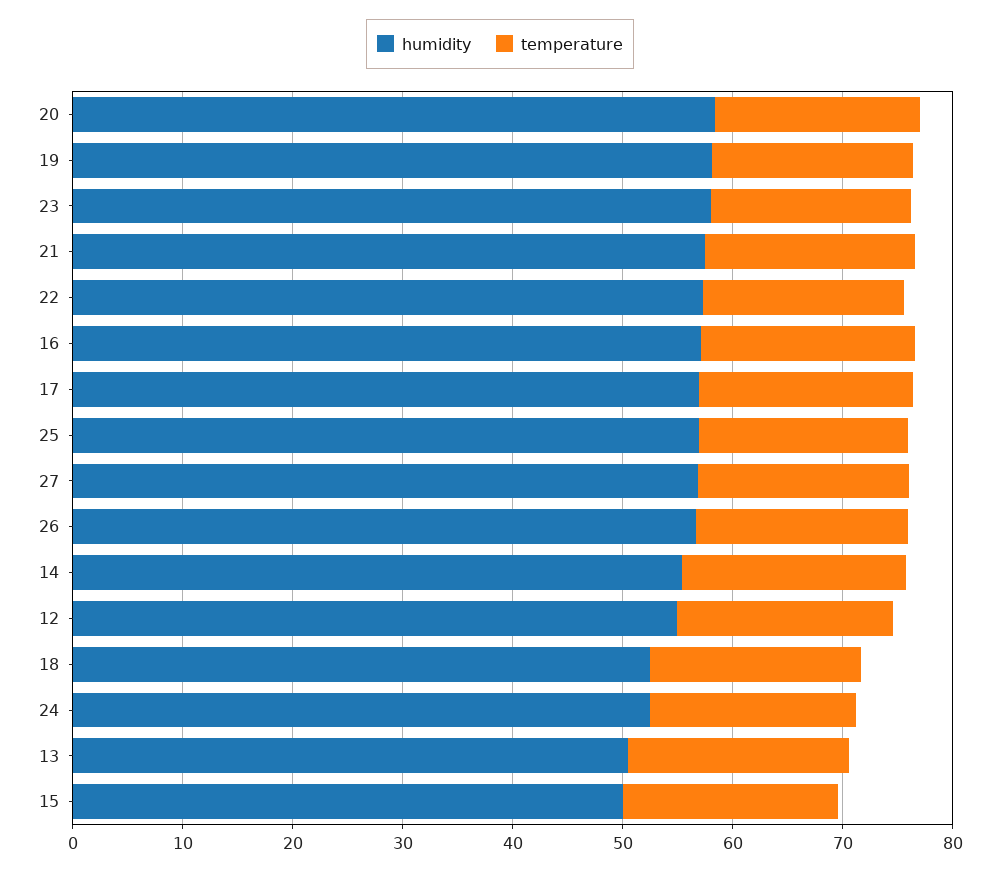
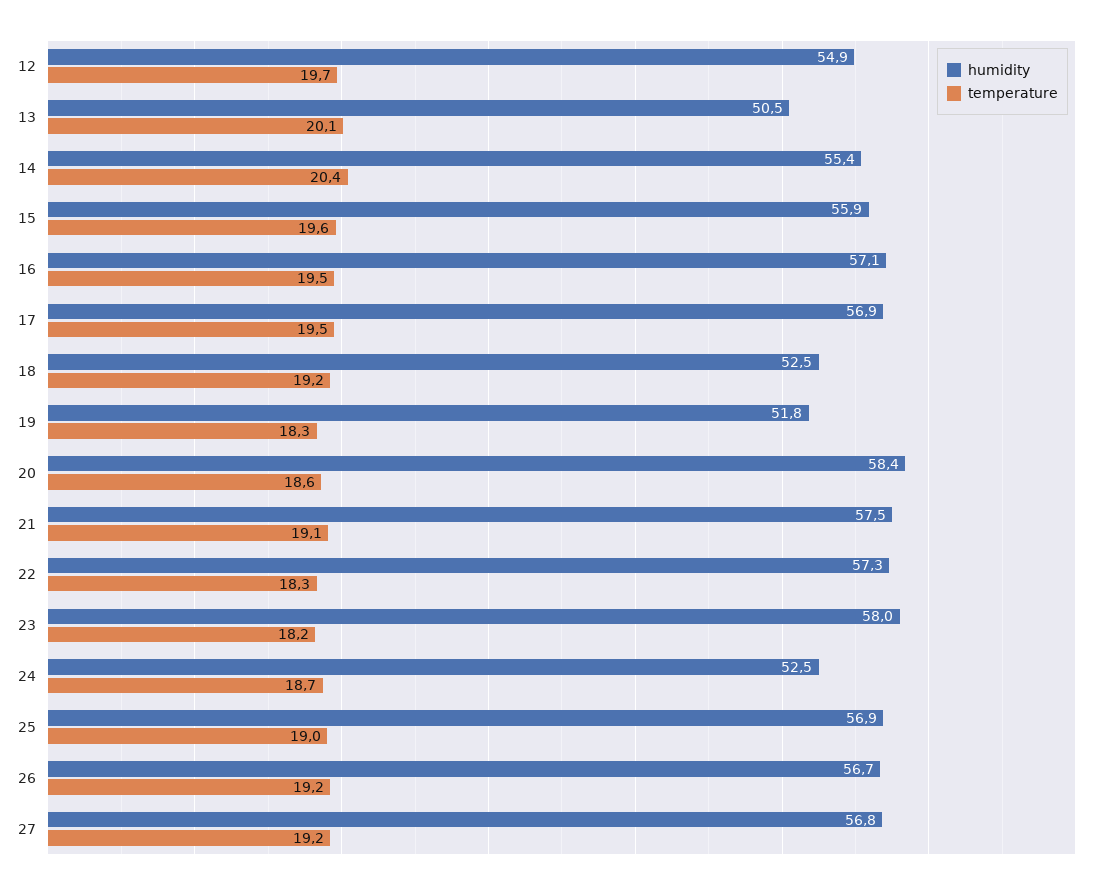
humidity, 19: 58 -> 51.8
humidity, 15: 50 -> 55.9

